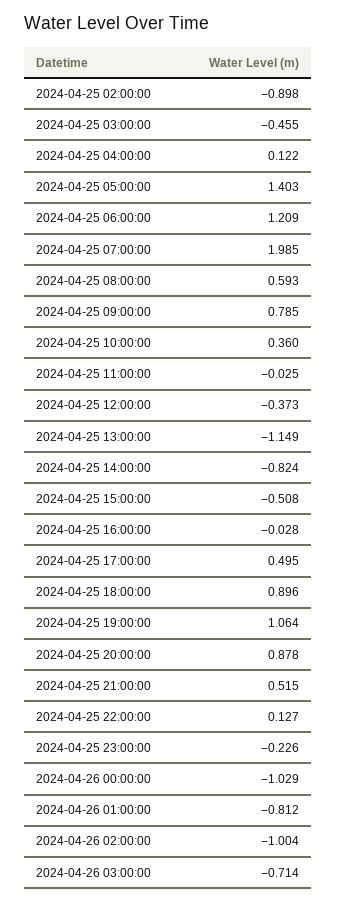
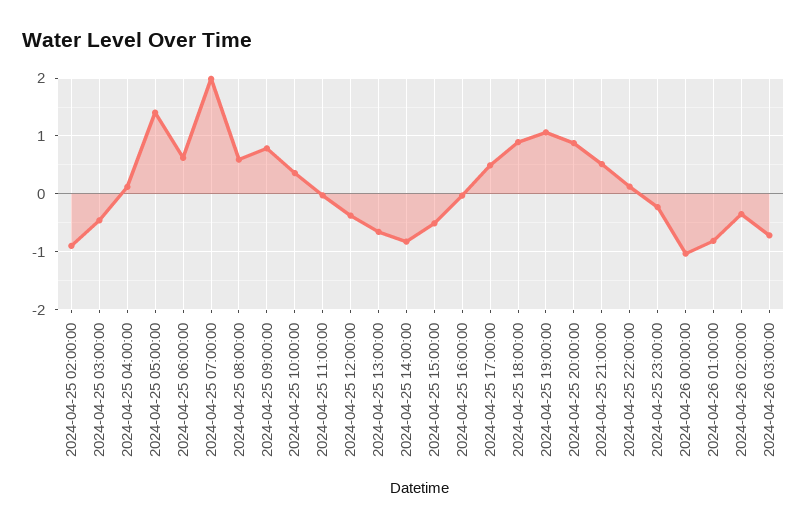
2024-04-25 06:00:00: 1.209 -> 0.6
2024-04-25 13:00:00: -1.149 -> -0.6
2024-04-26 02:00:00: -1.004 -> -0.4

